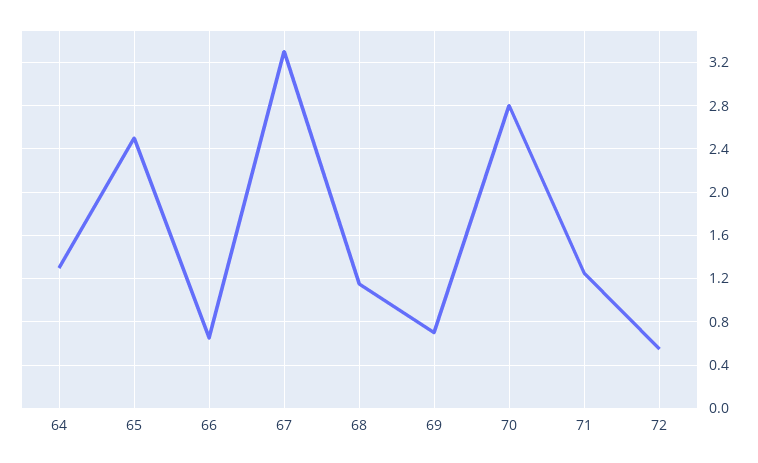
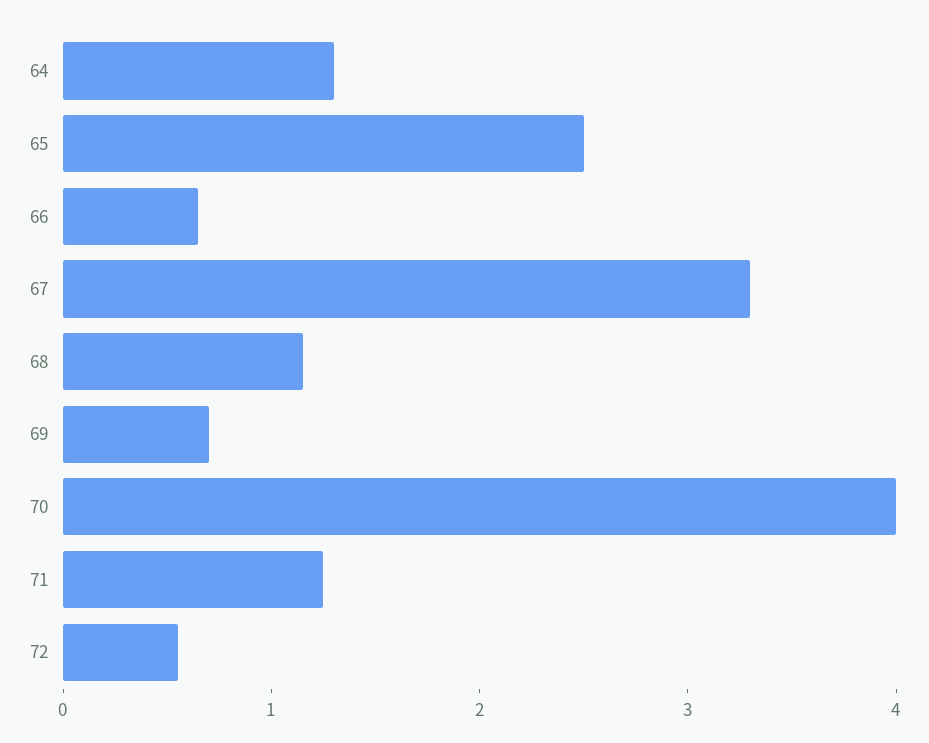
70: 2.8 -> 4

